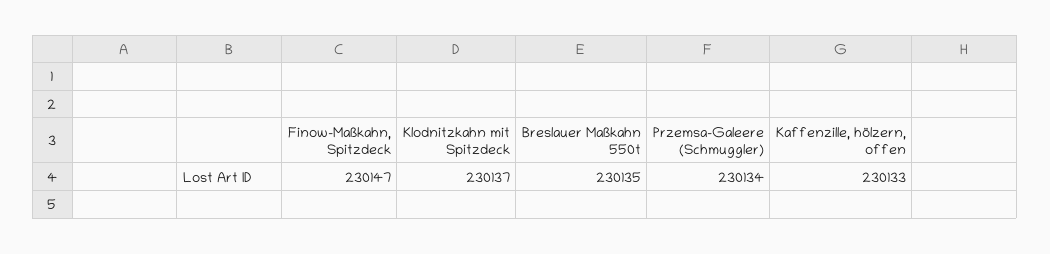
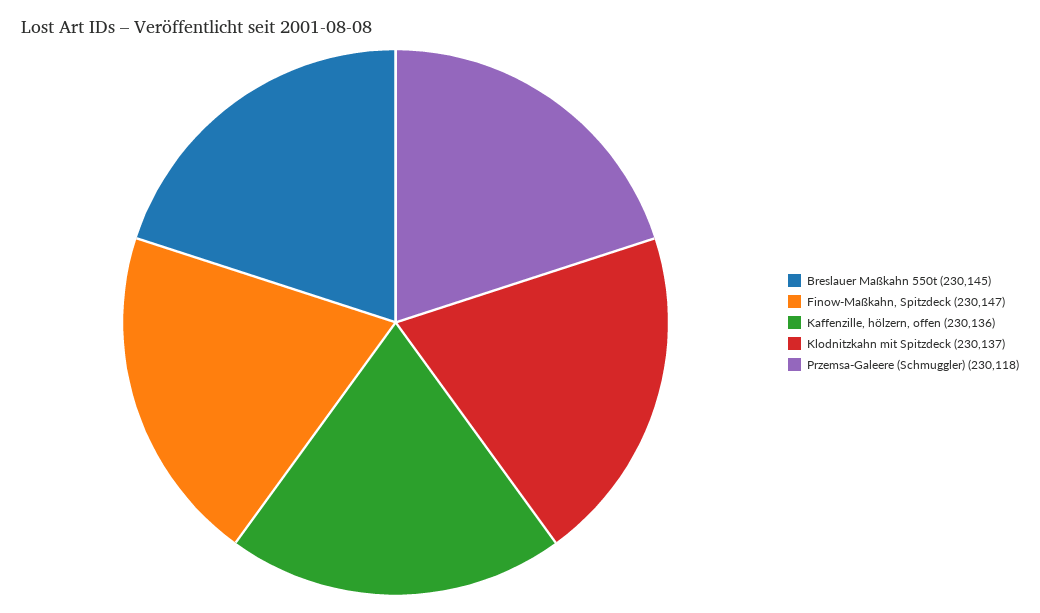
Breslauer Maßkahn 550t: 230135 -> 230145
Przemsa-Galeere (Schmuggler): 230134 -> 230118
Kaffenzille, hölzern, offen: 230133 -> 230136

